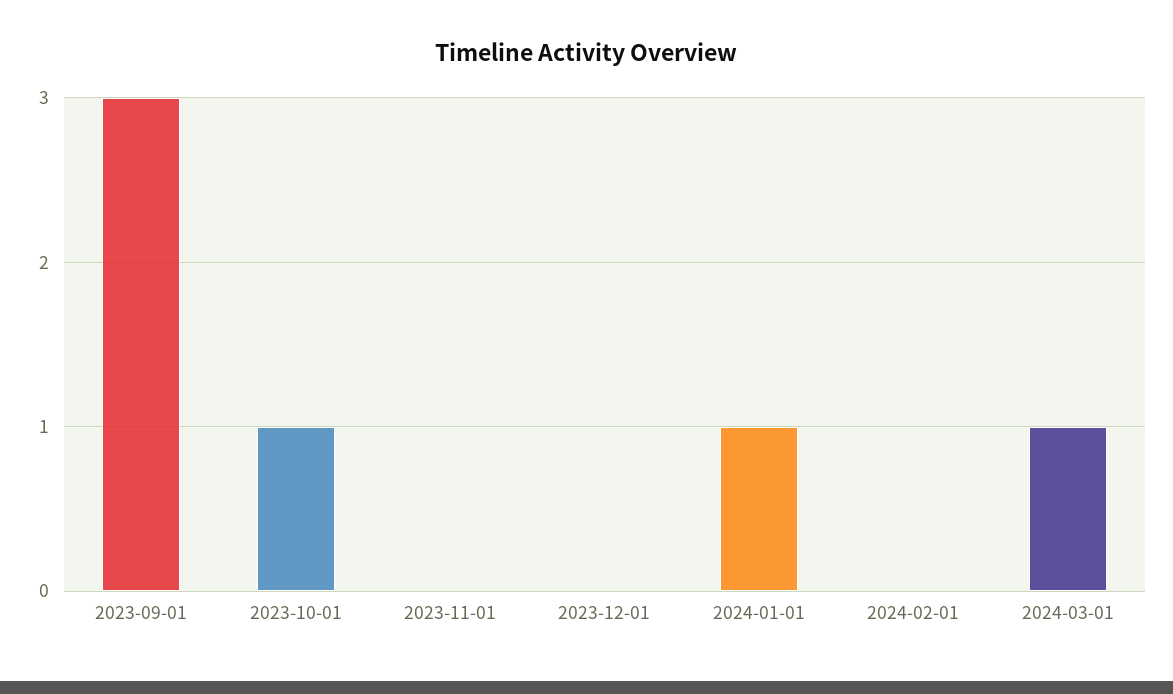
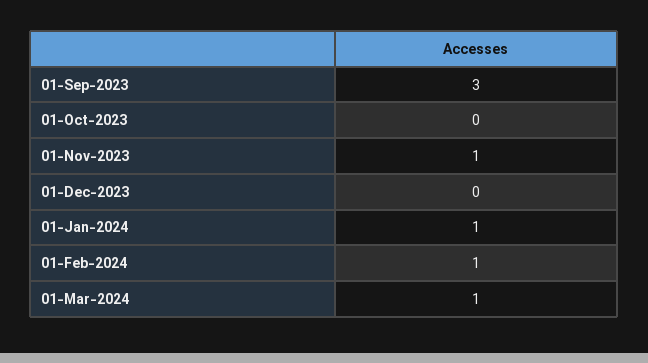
2023-10-01: 1 -> 0
2023-11-01: 0 -> 1
2024-02-01: 0 -> 1

